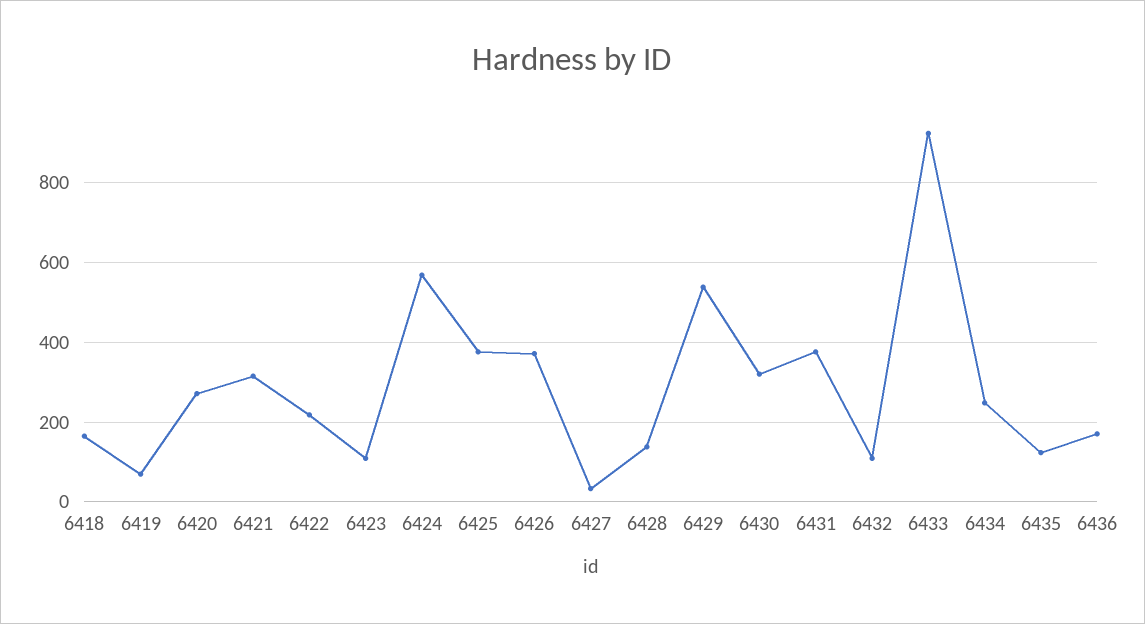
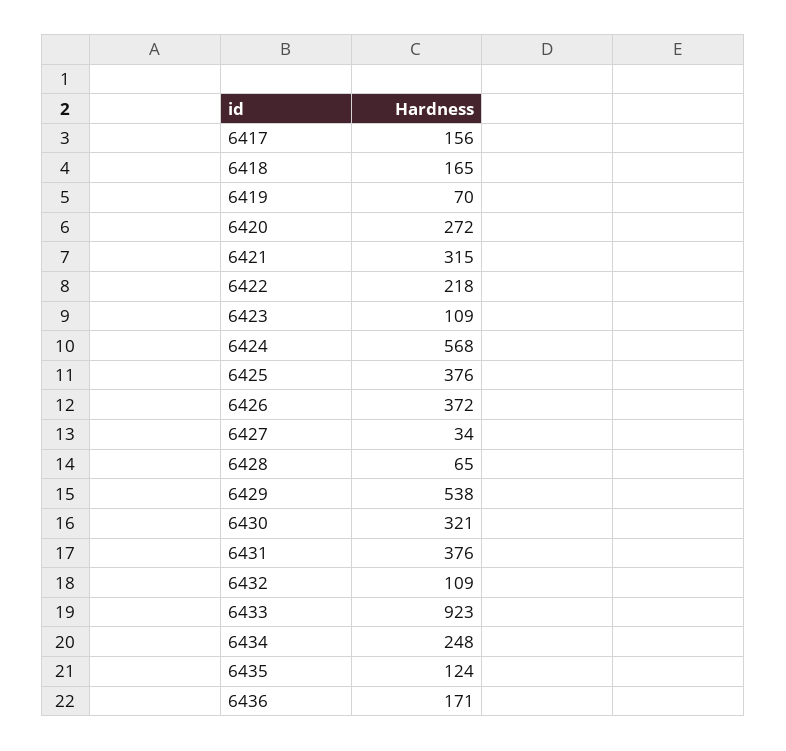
6428: 140 -> 65
6417: none -> 156

